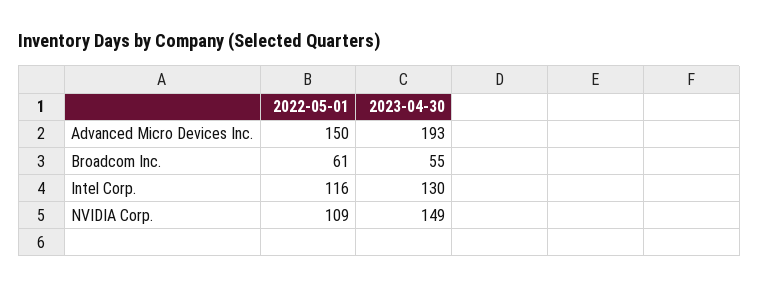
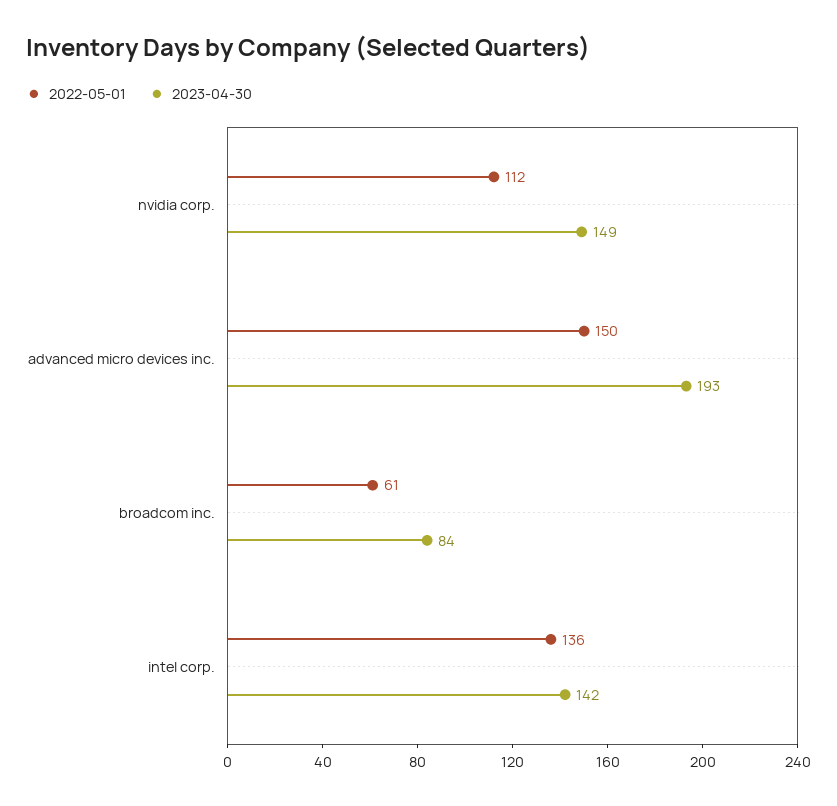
2023-04-30, Broadcom Inc.: 55 -> 84
2022-05-01, Intel Corp.: 116 -> 136
2023-04-30, Intel Corp.: 130 -> 142
2022-05-01, NVIDIA Corp.: 109 -> 112

